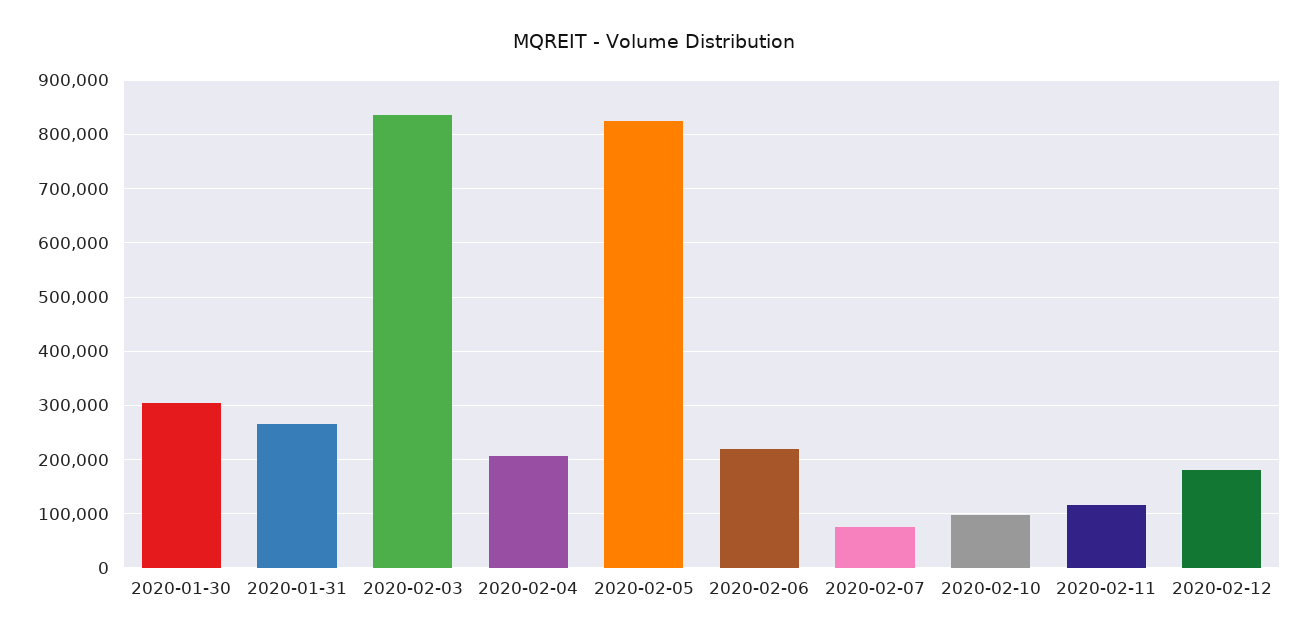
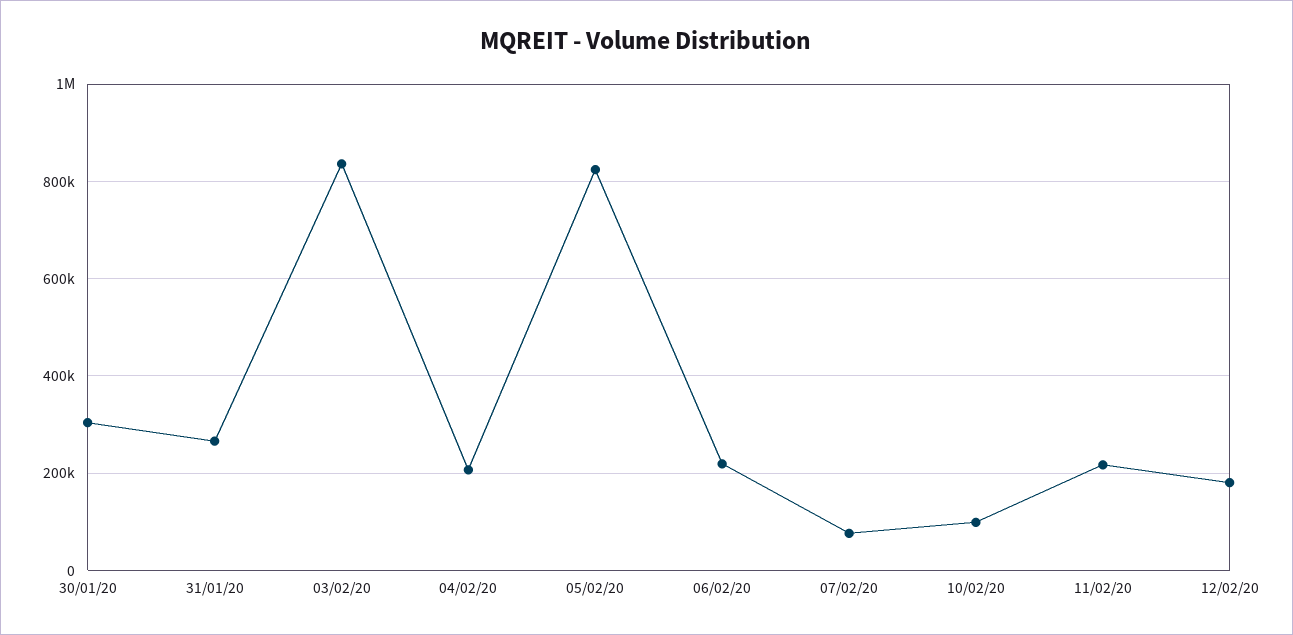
2020-02-11: 120000 -> 220000

